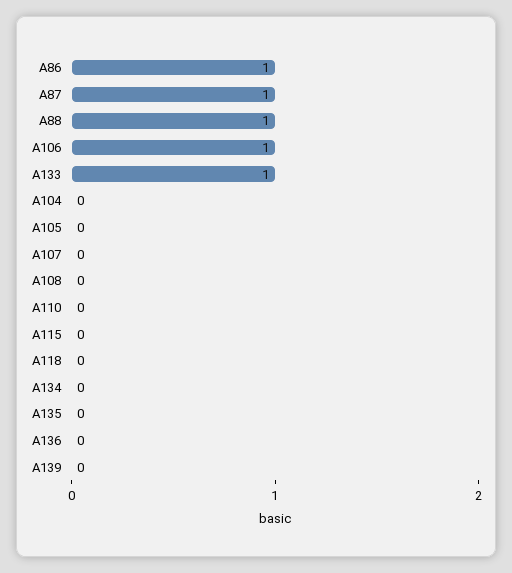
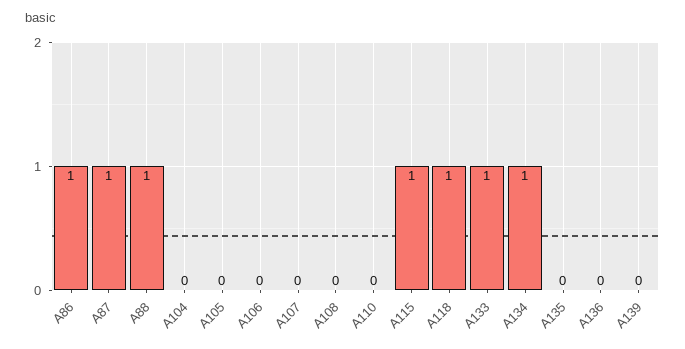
A106: 1 -> 0
A115: 0 -> 1
A118: 0 -> 1
A134: 0 -> 1

